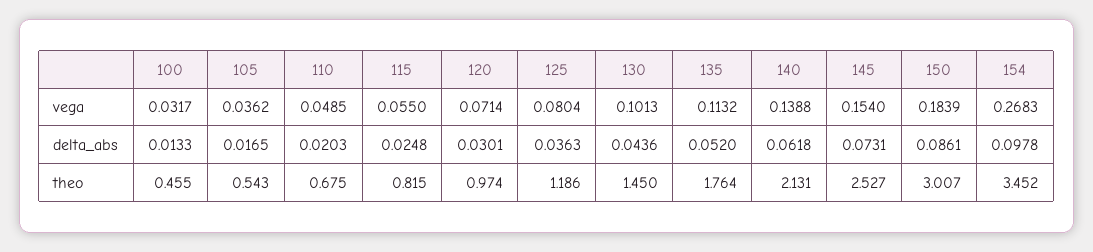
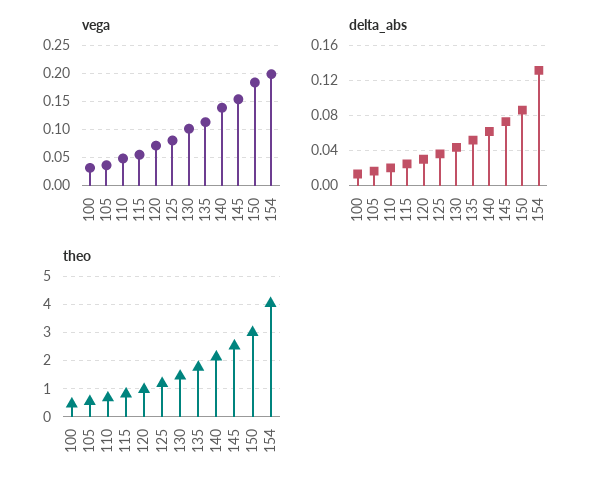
vega, 154: 0.2683 -> 0.2
delta_abs, 154: 0.0978 -> 0.13
theo, 154: 3.452 -> 4

